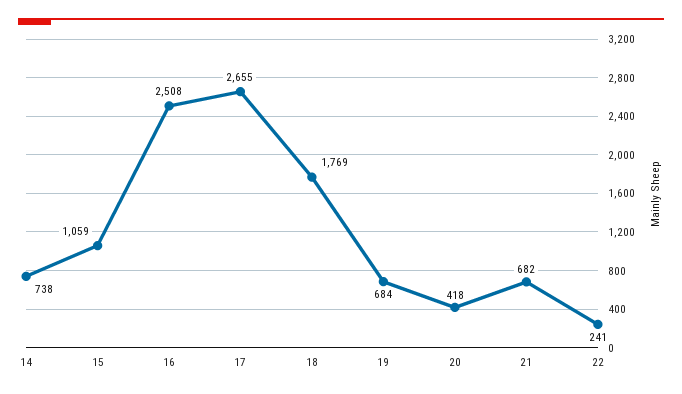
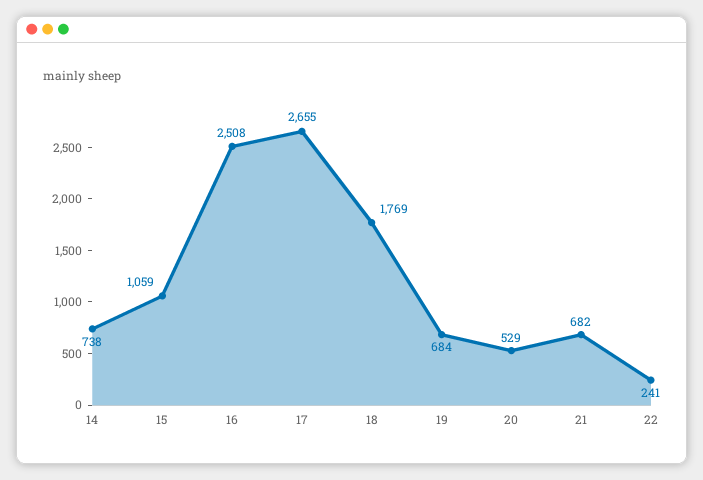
20: 418 -> 529

